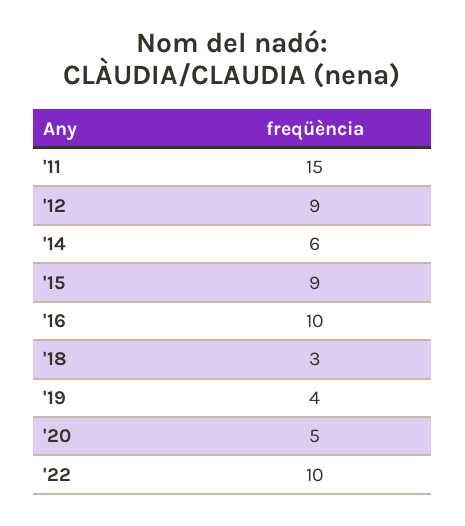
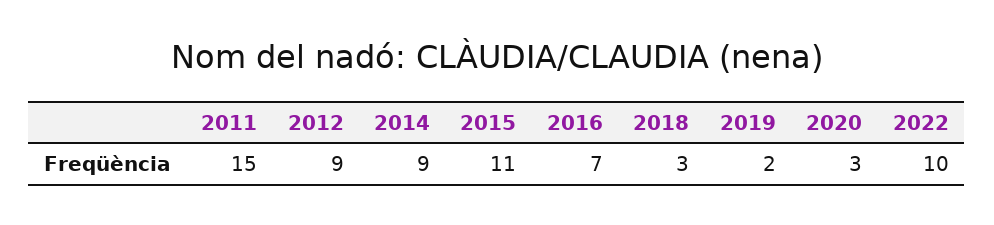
'14: 6 -> 9
'15: 9 -> 11
'16: 10 -> 7
'19: 4 -> 2
'20: 5 -> 3

